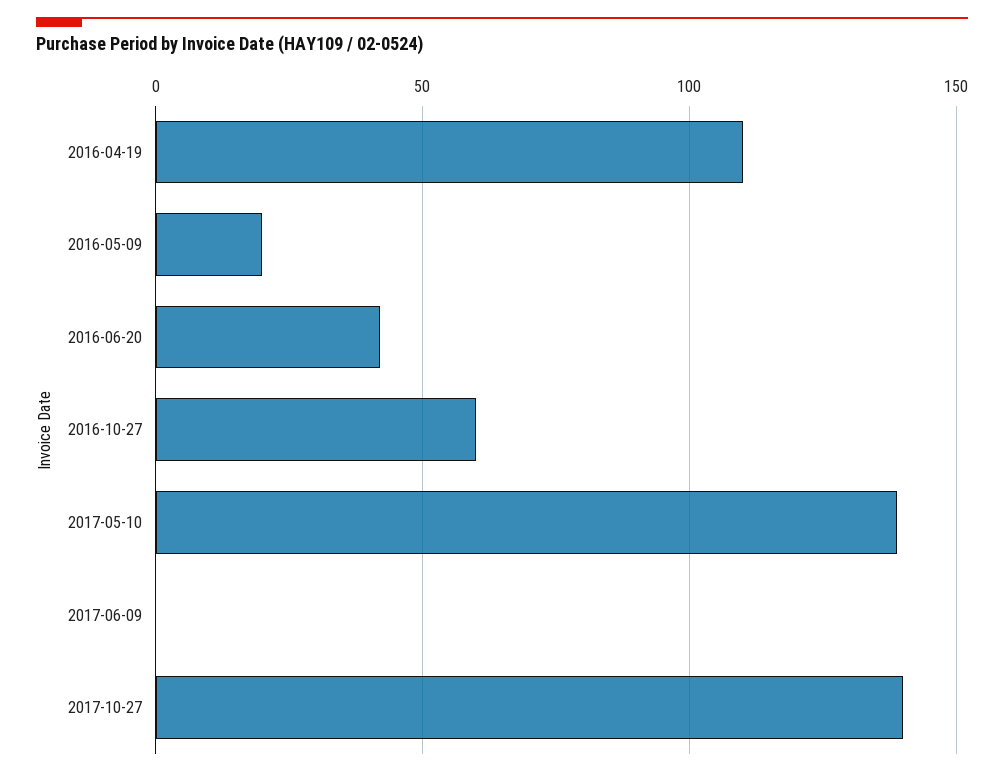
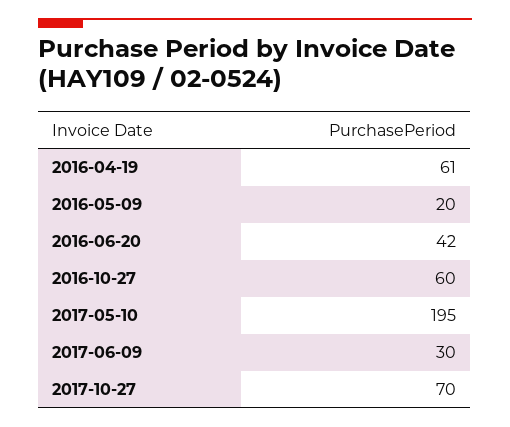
2016-04-19: 110 -> 61
2017-05-10: 140 -> 195
2017-06-09: 0 -> 30
2017-10-27: 140 -> 70

